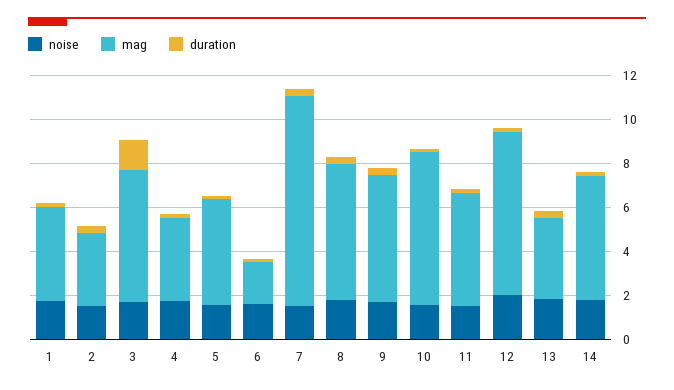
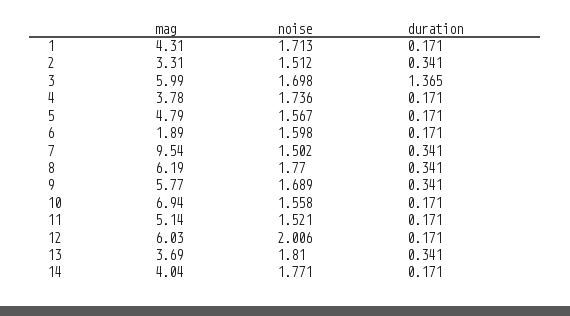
mag, 12: 7.5 -> 6.03
mag, 14: 5.5 -> 4.04

